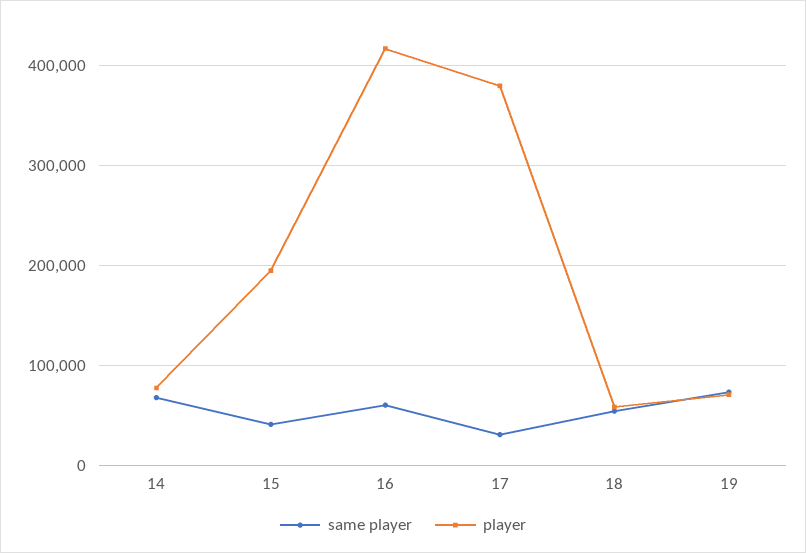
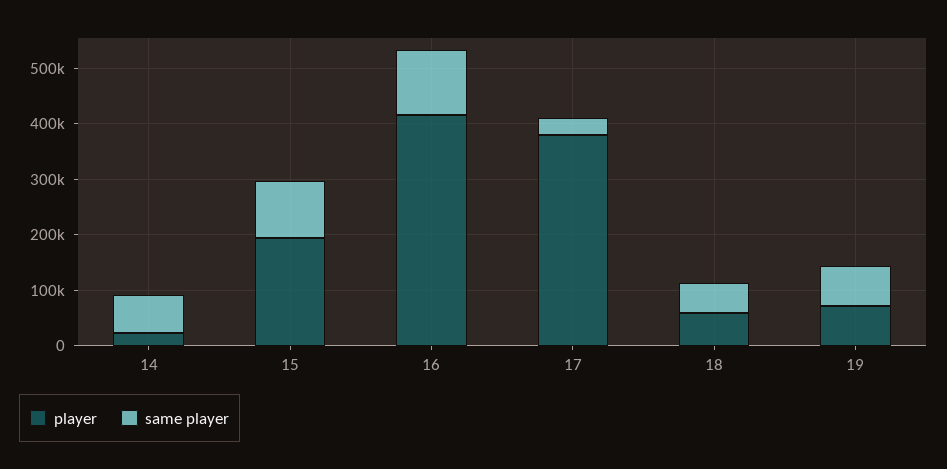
player, 14: 80000 -> 20000
same player, 15: 40000 -> 100000
same player, 16: 60000 -> 120000

